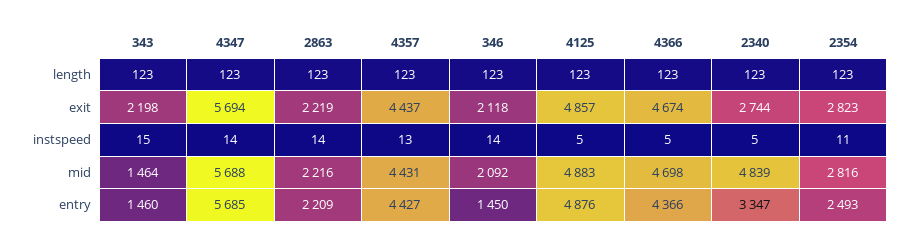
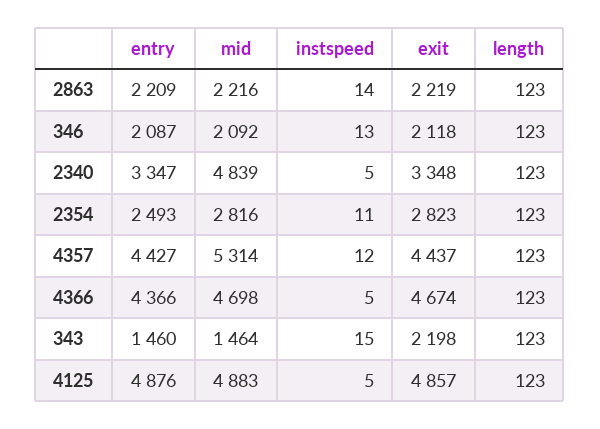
4347, length: 123 -> none
4347, exit: 5694 -> none
2340, exit: 2744 -> 3348
4347, instspeed: 14 -> none
4357, instspeed: 13 -> 12
346, instspeed: 14 -> 13
4347, mid: 5688 -> none
4357, mid: 4431 -> 5314
4347, entry: 5685 -> none
346, entry: 1450 -> 2087

